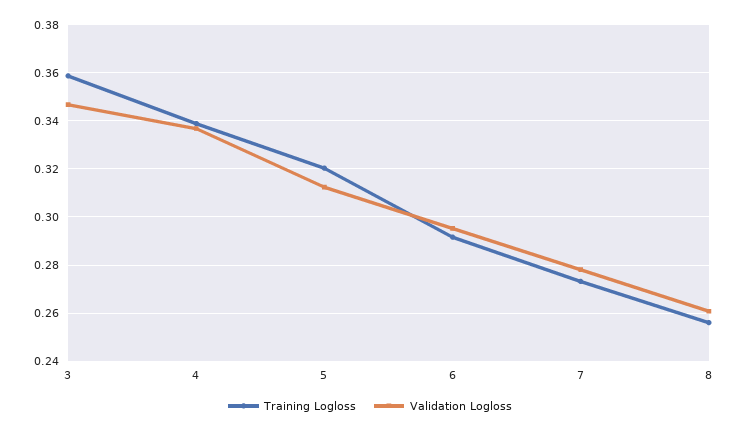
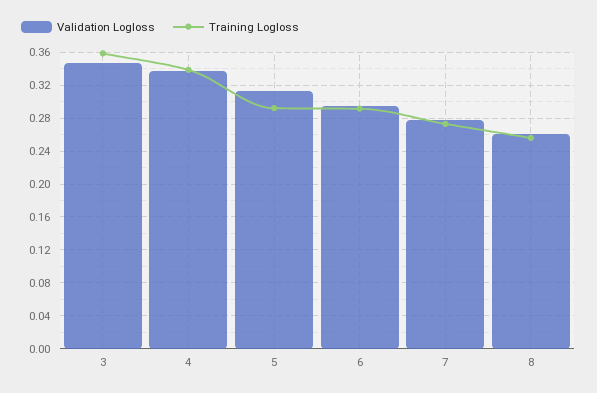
Training Logloss, 5: 0.32 -> 0.29

